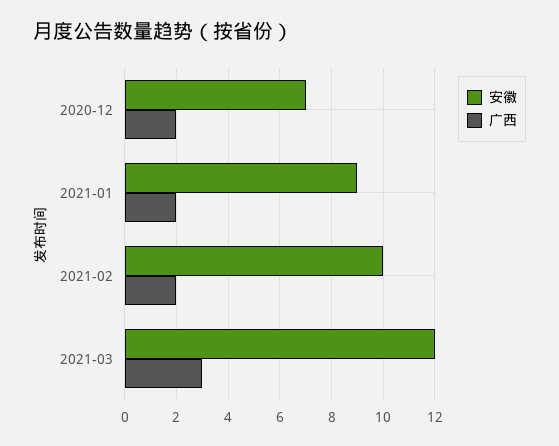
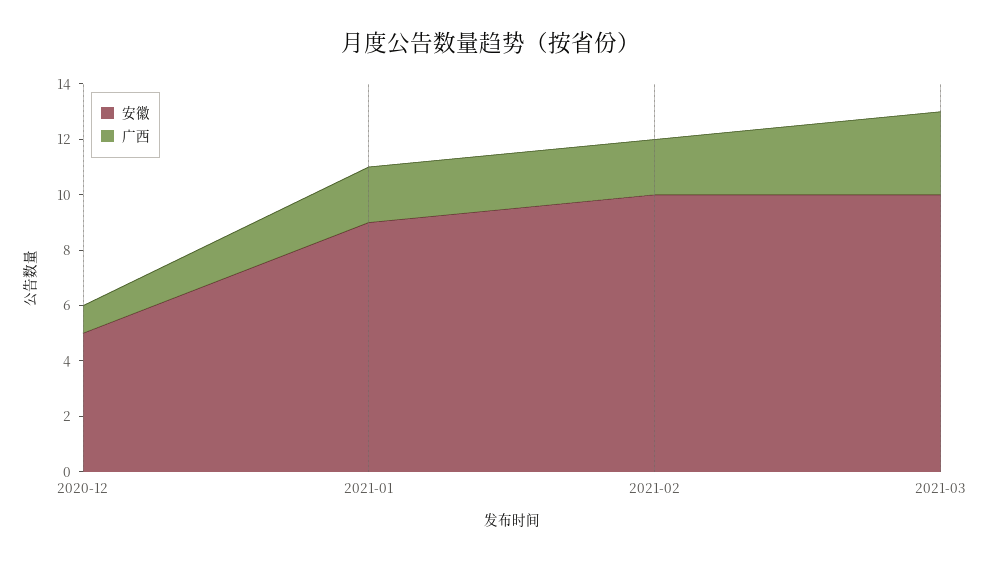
安徽, 2020-12: 7 -> 5
广西, 2020-12: 2 -> 1
安徽, 2021-03: 12 -> 10

